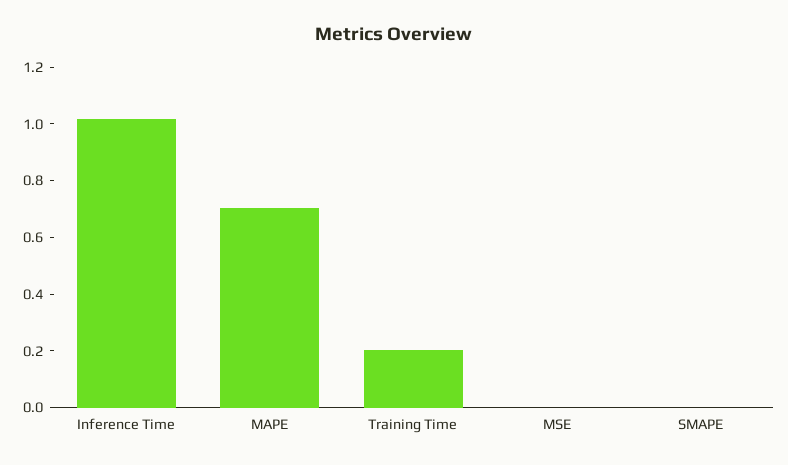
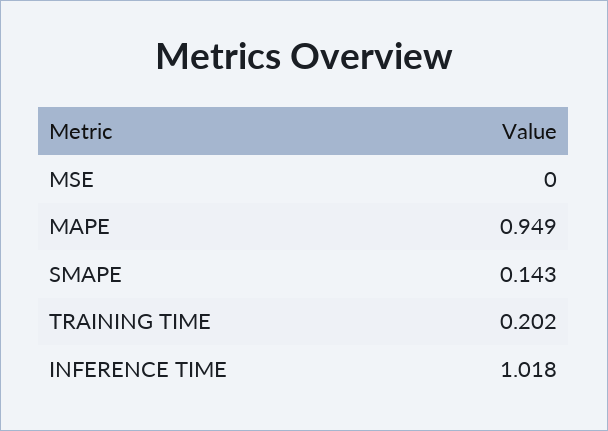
MAPE: 0.7 -> 0.949
SMAPE: 0 -> 0.143

